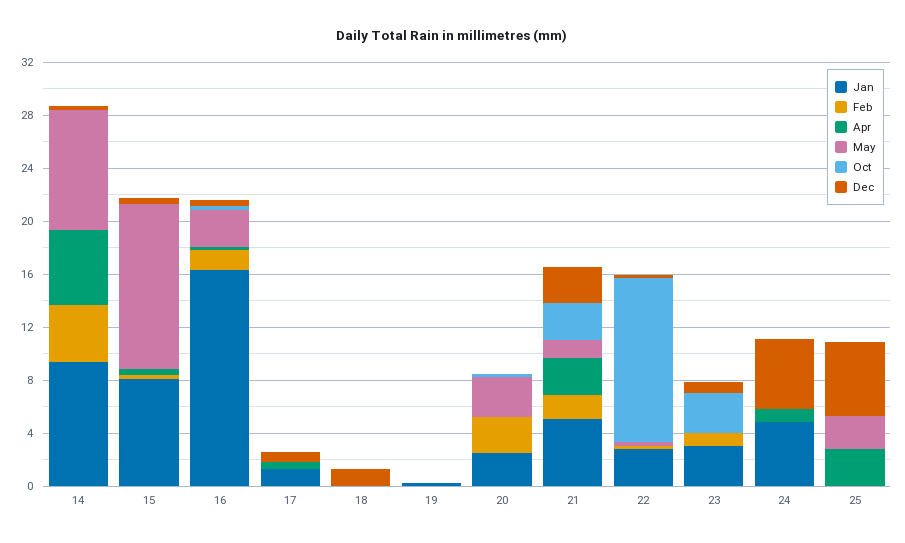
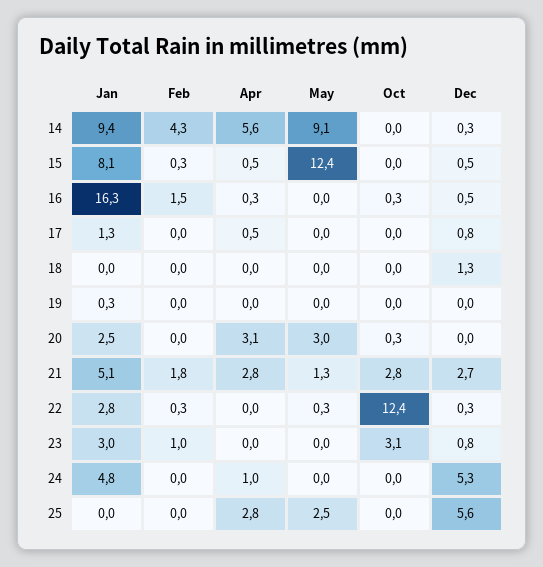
May, 16: 3 -> 0
Feb, 20: 3 -> 0
Apr, 20: 0 -> 3.1

